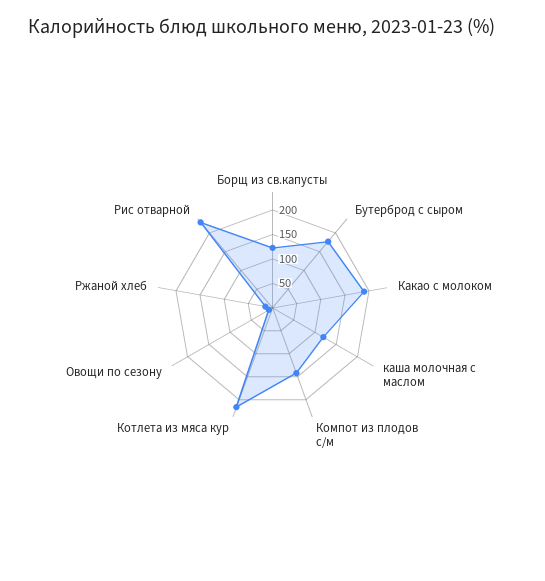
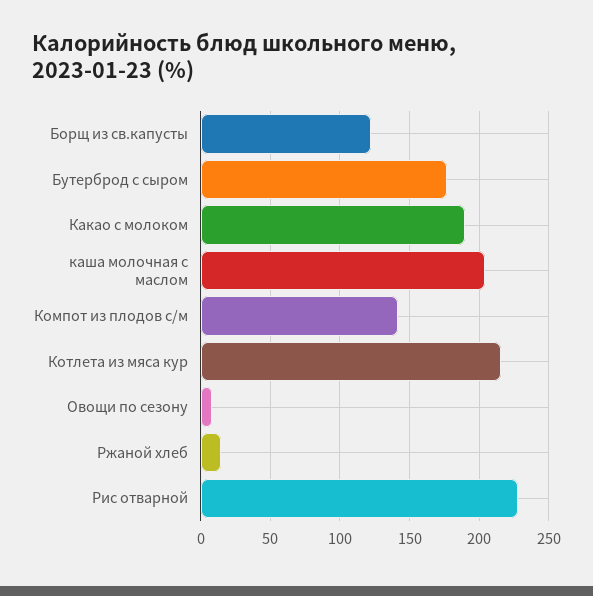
каша молочная с маслом: 125 -> 205

